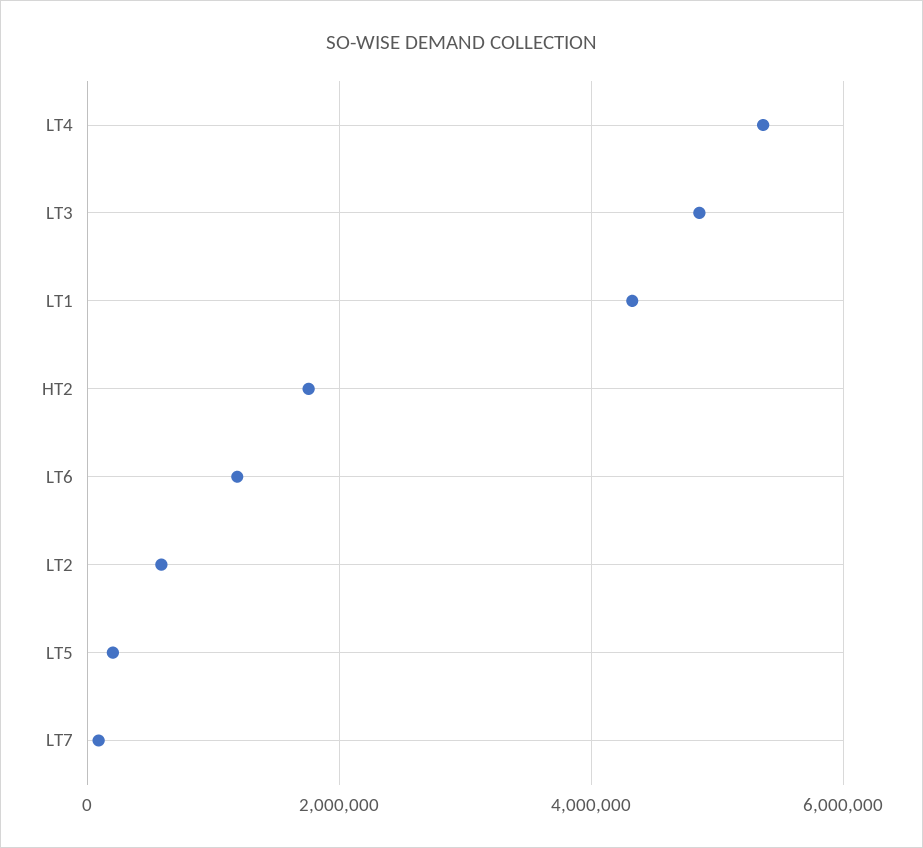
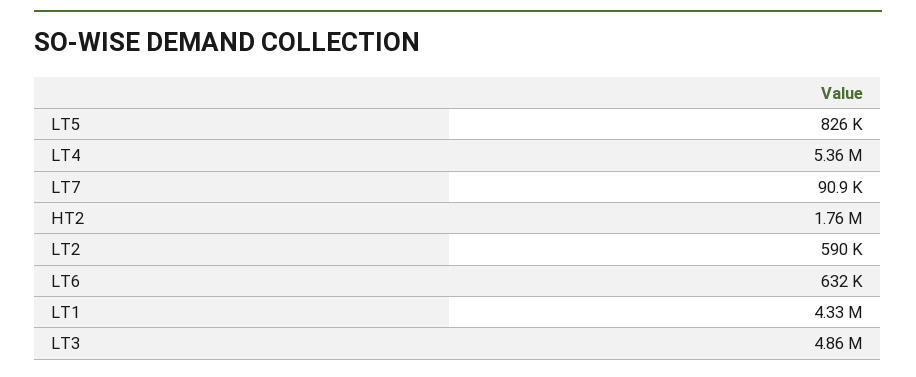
LT6: 1200000 -> 632000
LT5: 200000 -> 826000

